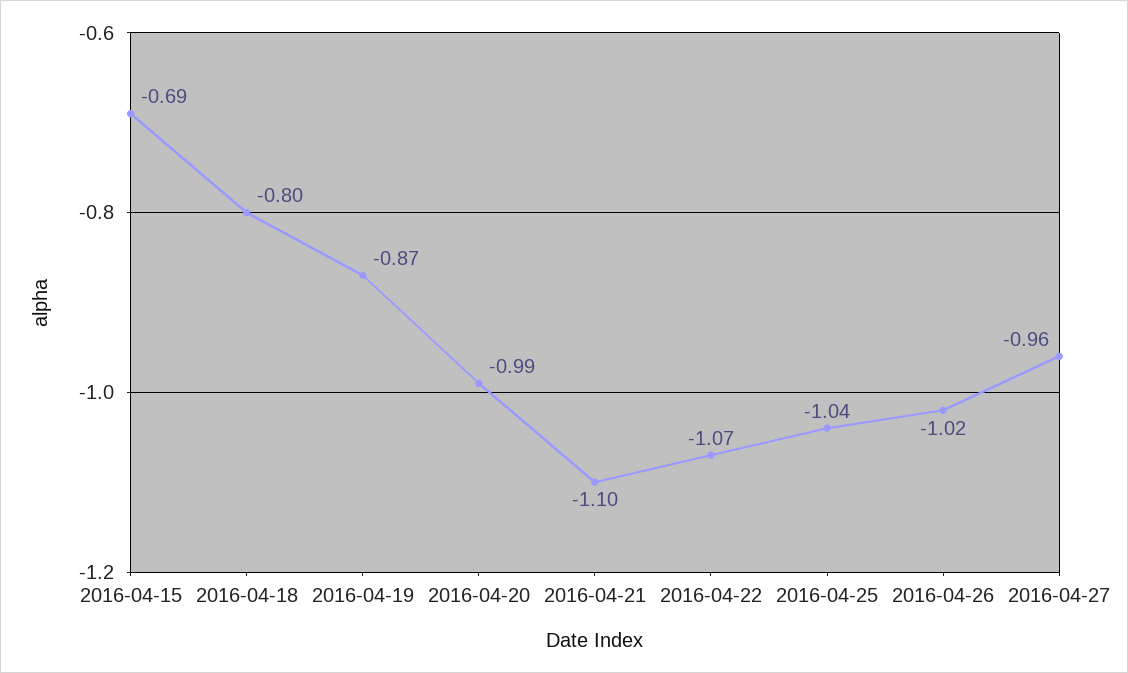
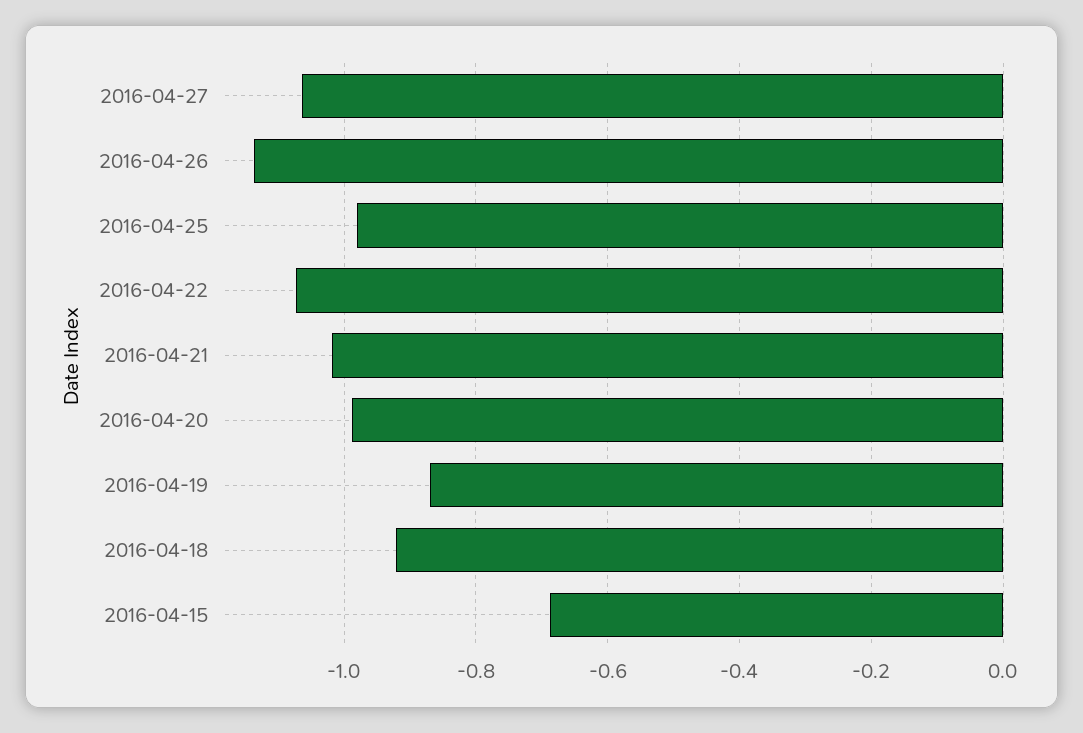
2016-04-18: -0.8 -> -0.92
2016-04-21: -1.1 -> -1.02
2016-04-25: -1.04 -> -0.98
2016-04-26: -1.02 -> -1.14
2016-04-27: -0.96 -> -1.06

